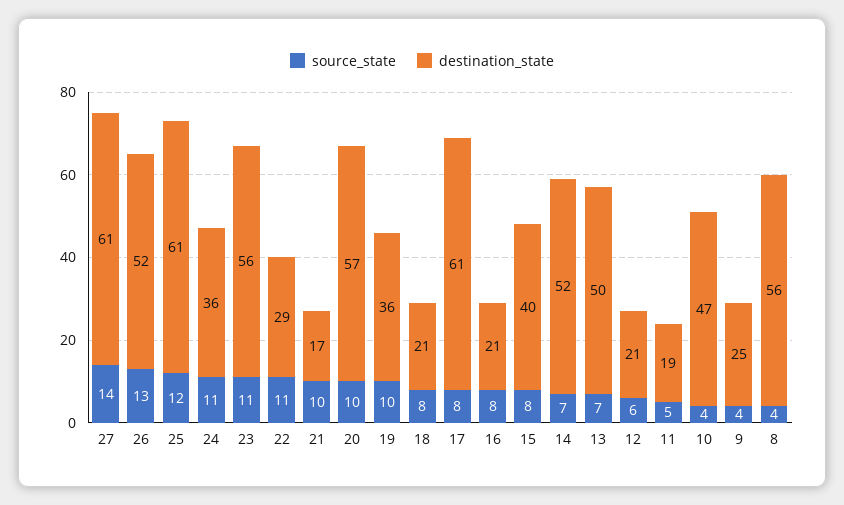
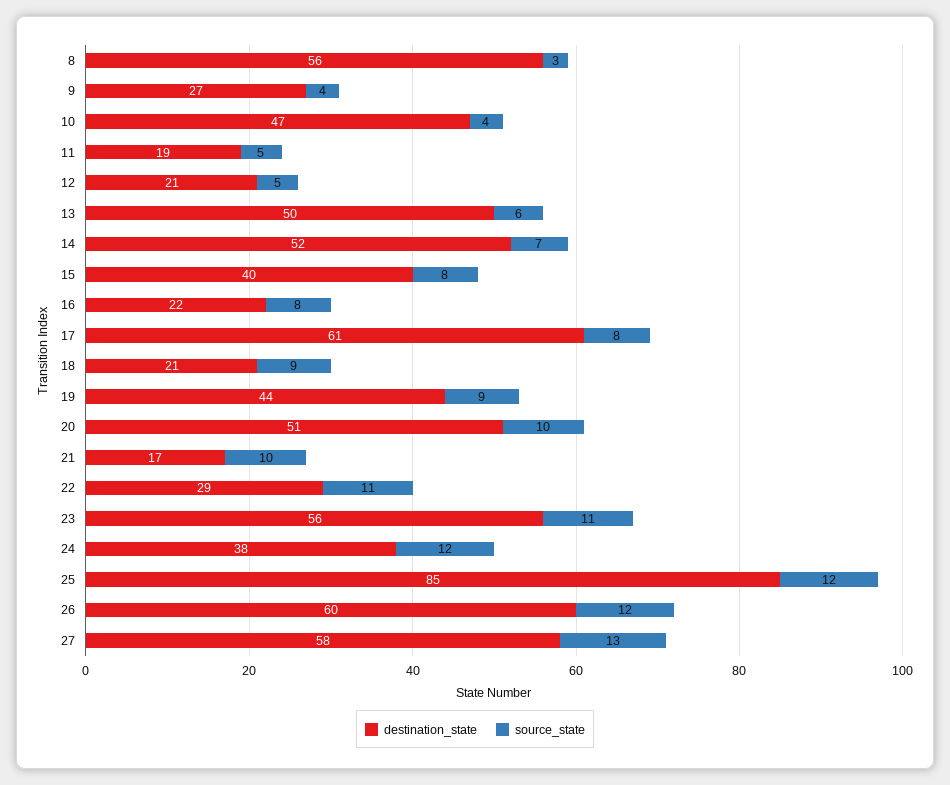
source_state, 27: 14 -> 13
destination_state, 27: 61 -> 58
source_state, 26: 13 -> 12
destination_state, 26: 52 -> 60
destination_state, 25: 61 -> 85
source_state, 24: 11 -> 12
destination_state, 24: 36 -> 38
destination_state, 20: 57 -> 51
source_state, 19: 10 -> 9
destination_state, 19: 36 -> 44
source_state, 18: 8 -> 9
destination_state, 16: 21 -> 22
source_state, 13: 7 -> 6
source_state, 12: 6 -> 5
destination_state, 9: 25 -> 27
source_state, 8: 4 -> 3

